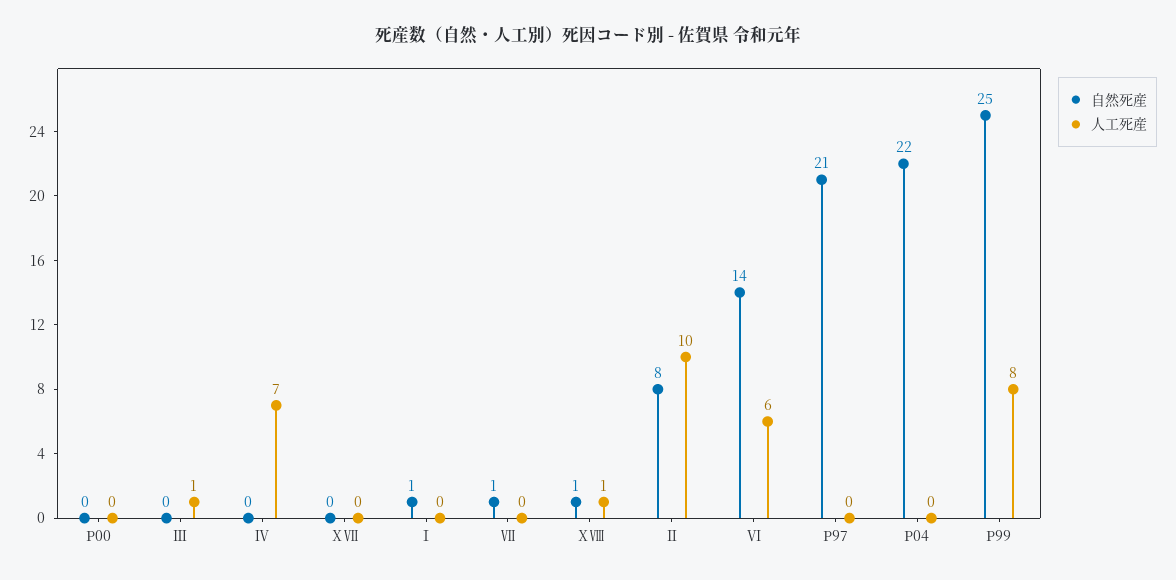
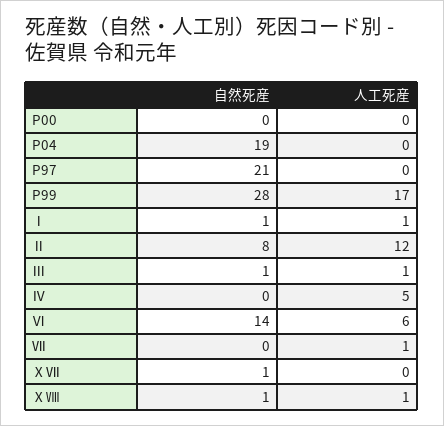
自然死産, Ⅲ: 0 -> 1
人工死産, Ⅳ: 7 -> 5
自然死産, ⅩⅦ: 0 -> 1
人工死産, Ⅰ: 0 -> 1
自然死産, Ⅶ: 1 -> 0
人工死産, Ⅶ: 0 -> 1
人工死産, Ⅱ: 10 -> 12
自然死産, P04: 22 -> 19
自然死産, P99: 25 -> 28
人工死産, P99: 8 -> 17

